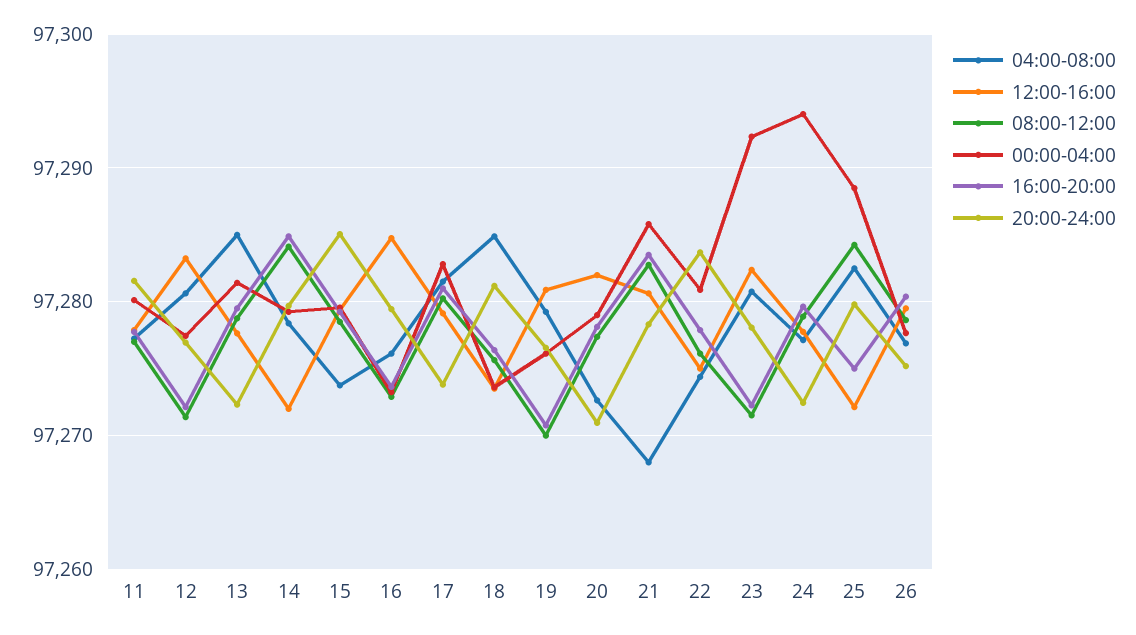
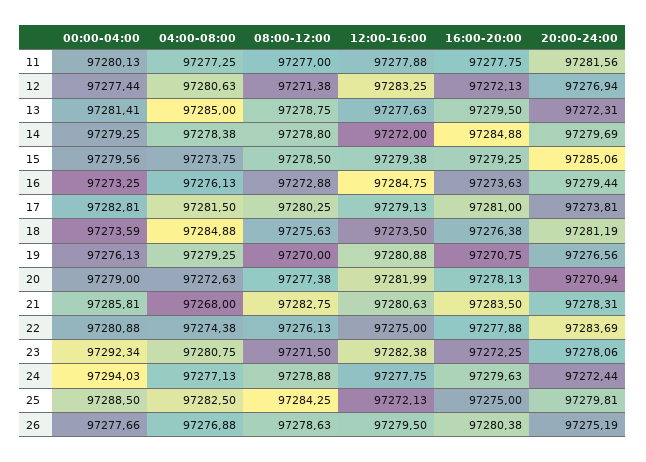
08:00-12:00, 14: 97284 -> 97278.8

